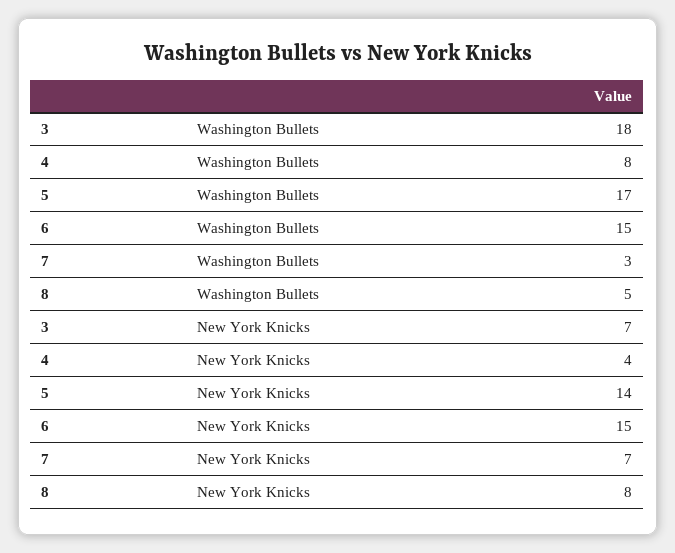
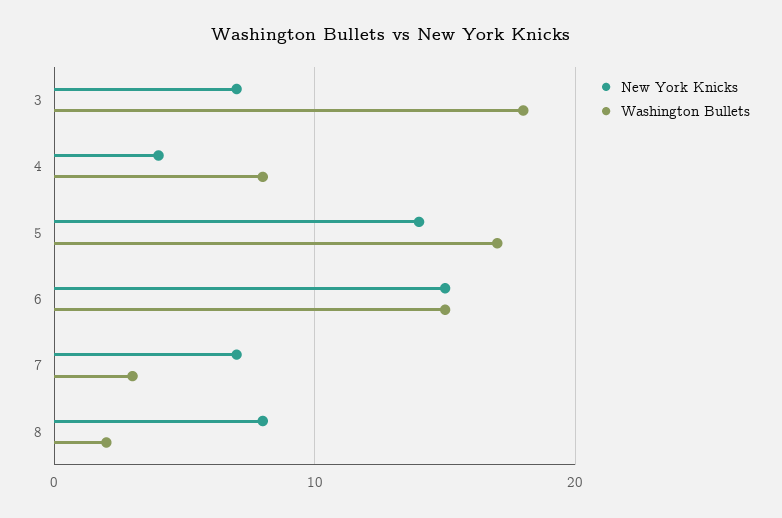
Washington Bullets, 8: 5 -> 2

